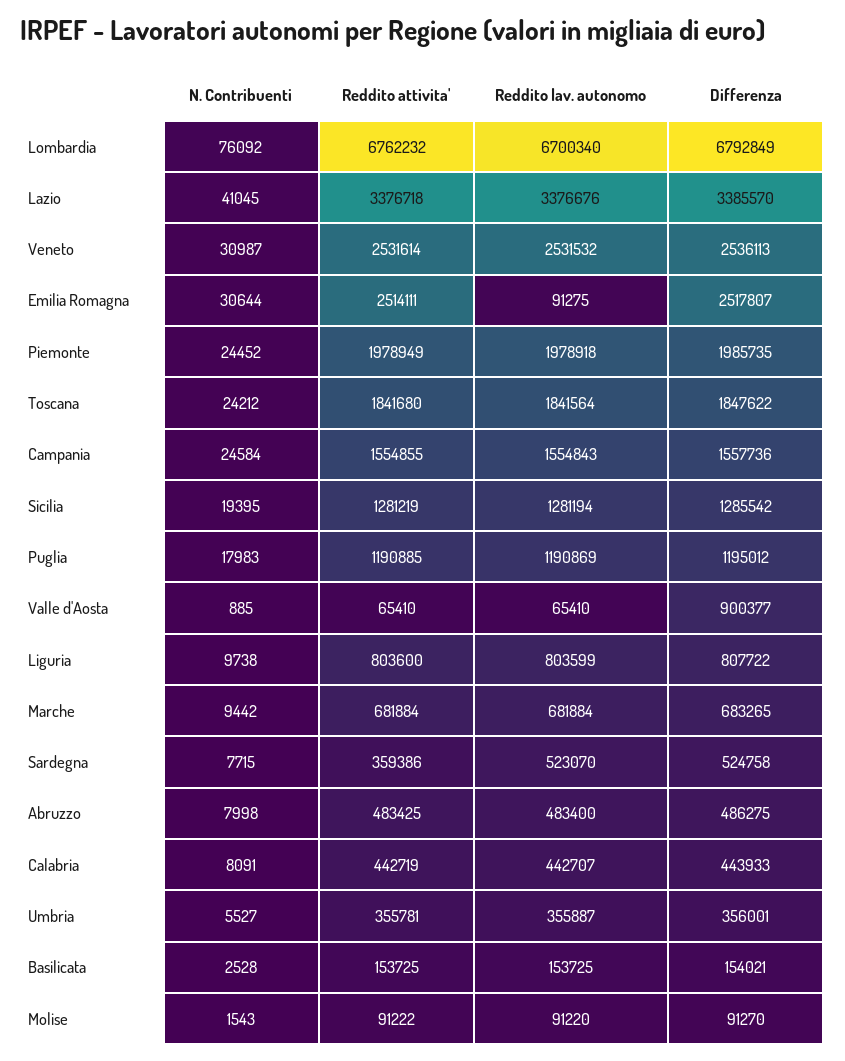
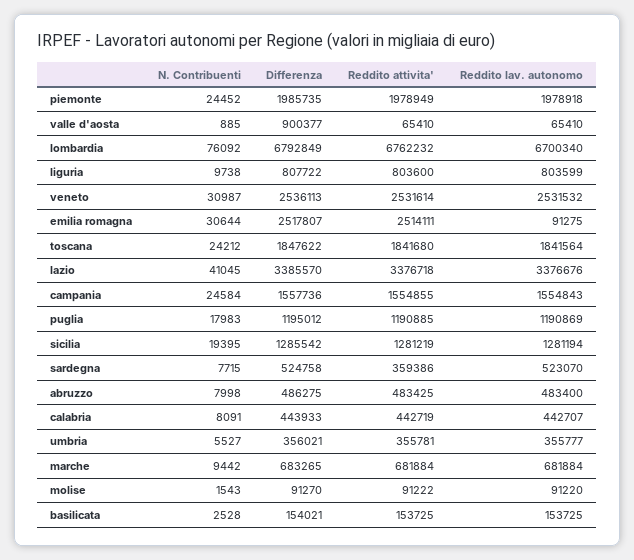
Reddito lav. autonomo, Umbria: 355887 -> 355777
Differenza, Umbria: 356001 -> 356021

